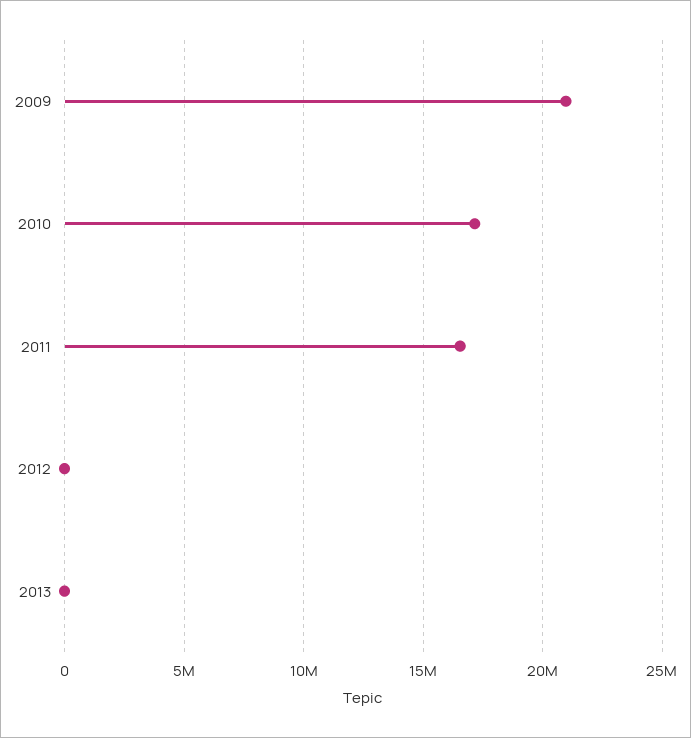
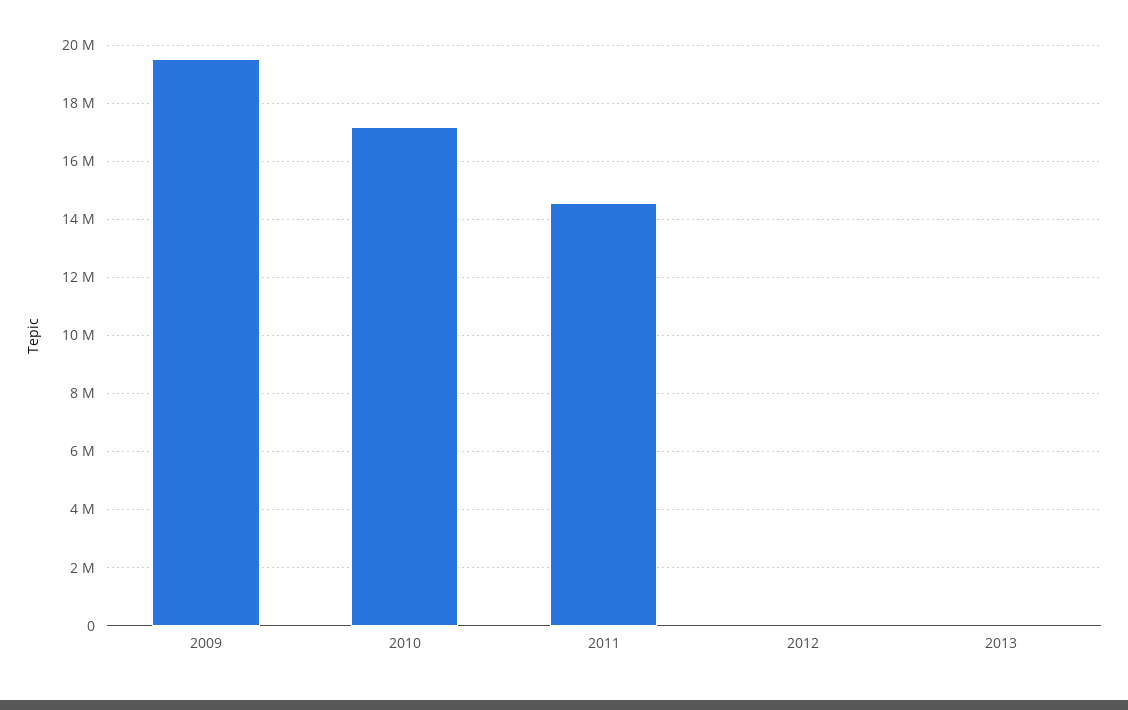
2009: 21000000 -> 19500000
2011: 16500000 -> 14500000

